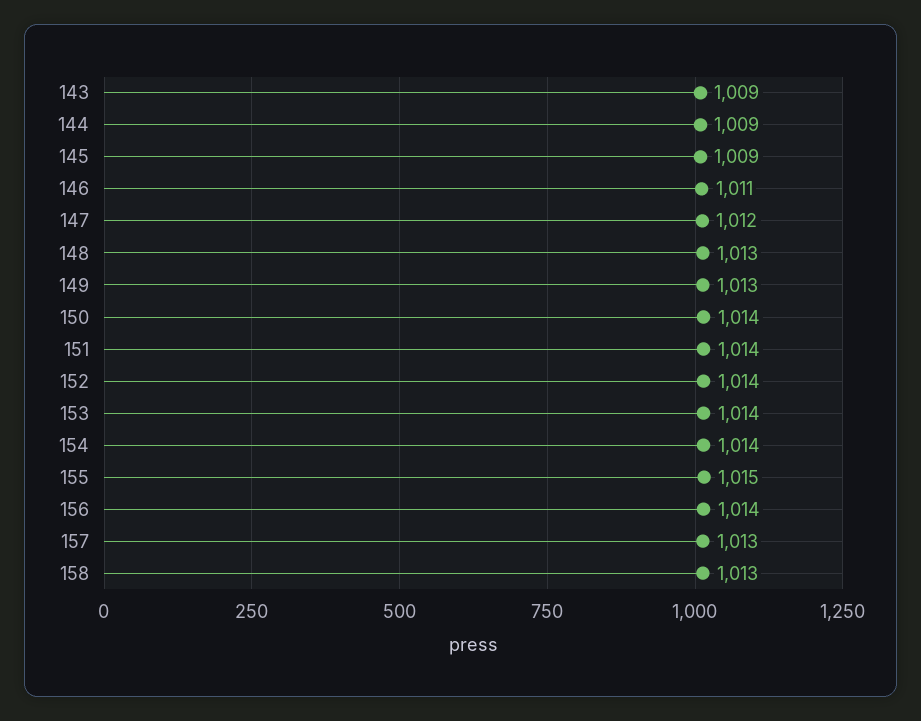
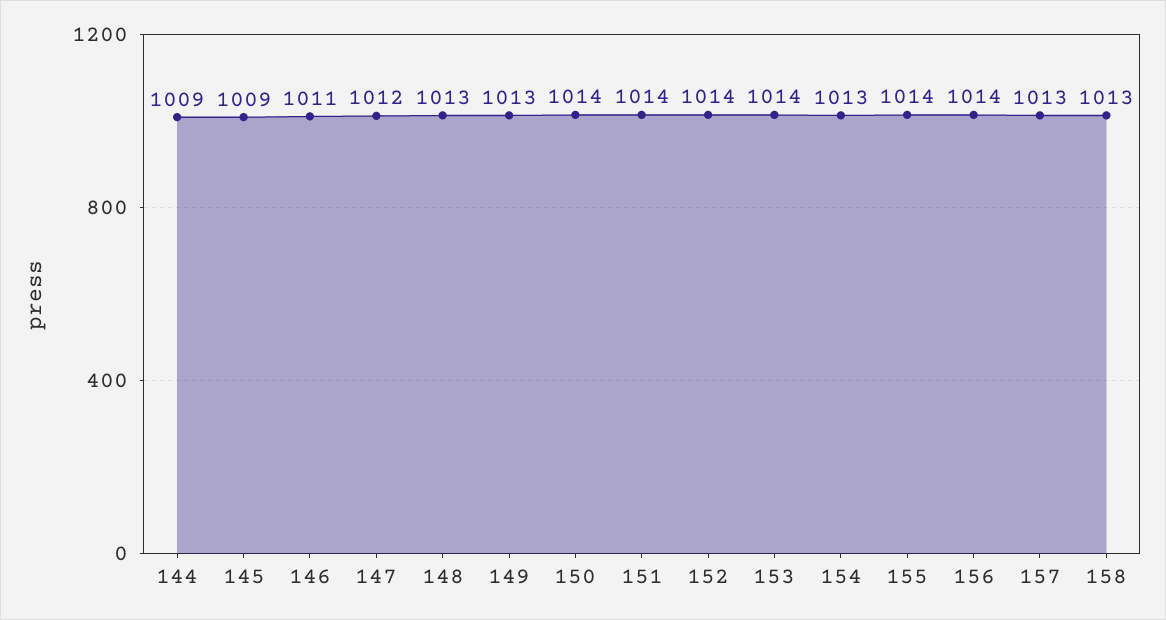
143: 1009 -> none
154: 1014 -> 1013
155: 1015 -> 1014

